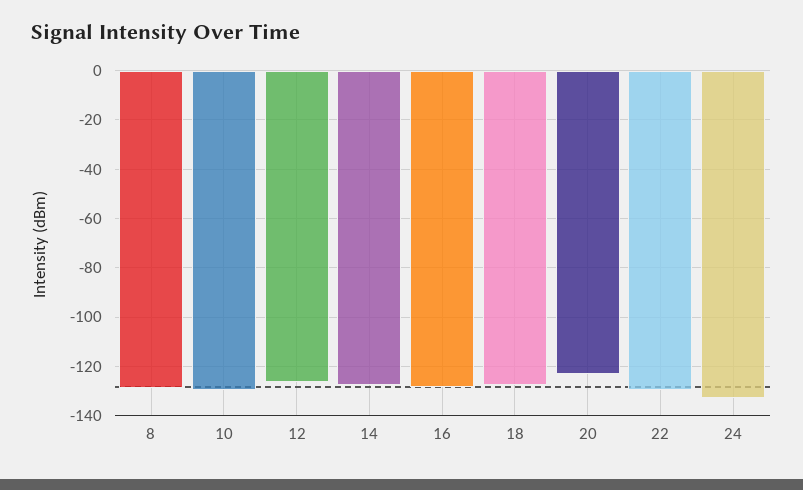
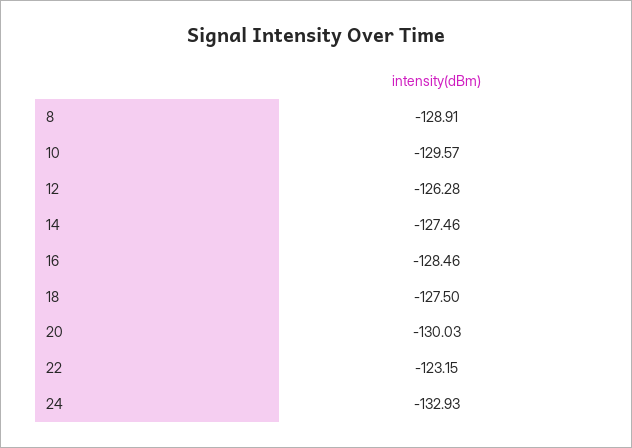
20: -122.5 -> -130.03
22: -130 -> -123.15

